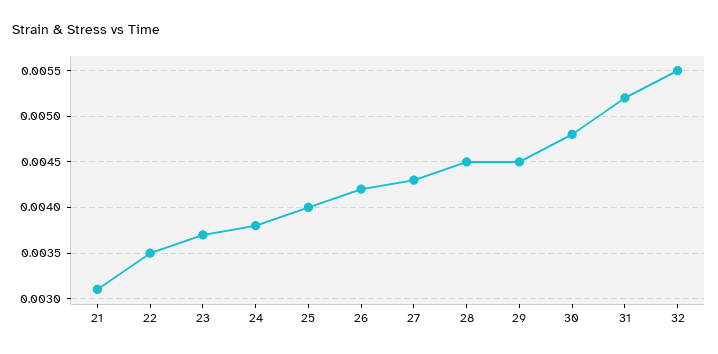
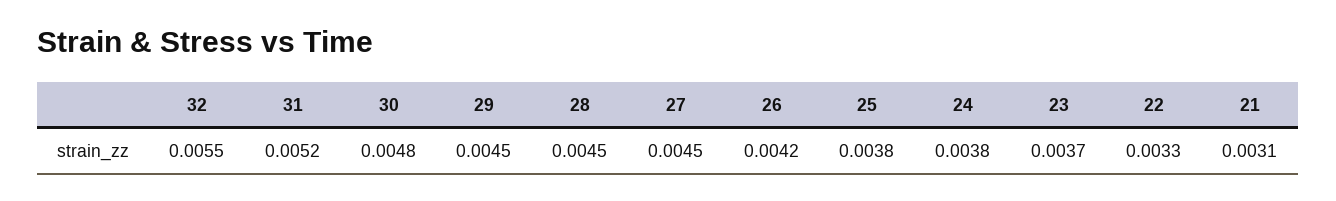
22: 0.0035 -> 0.0033
25: 0.004 -> 0.0038
27: 0.0043 -> 0.0045

